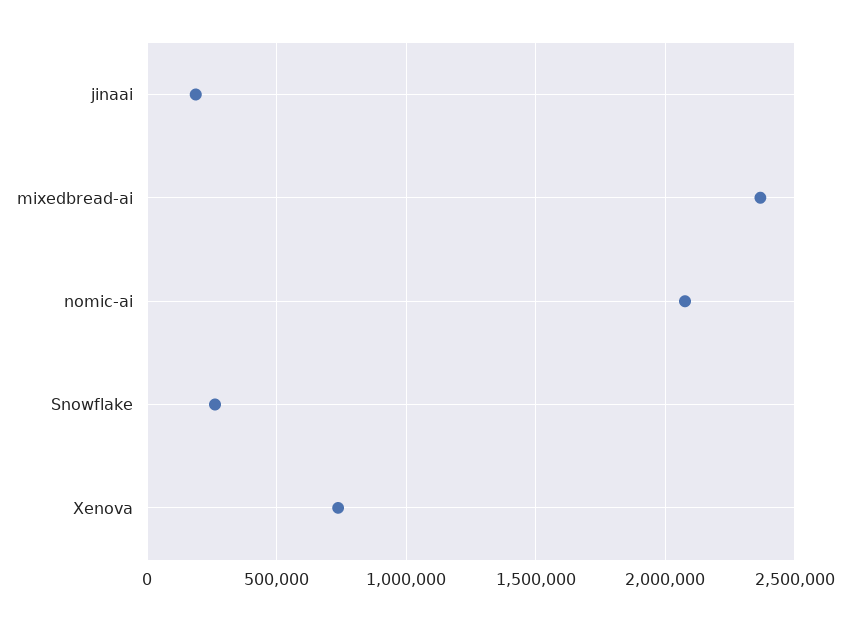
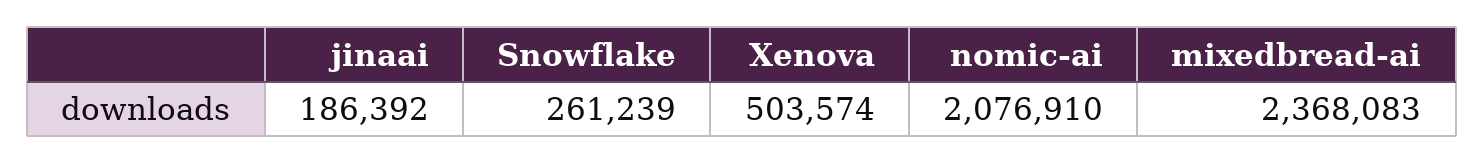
Xenova: 750000 -> 503574

